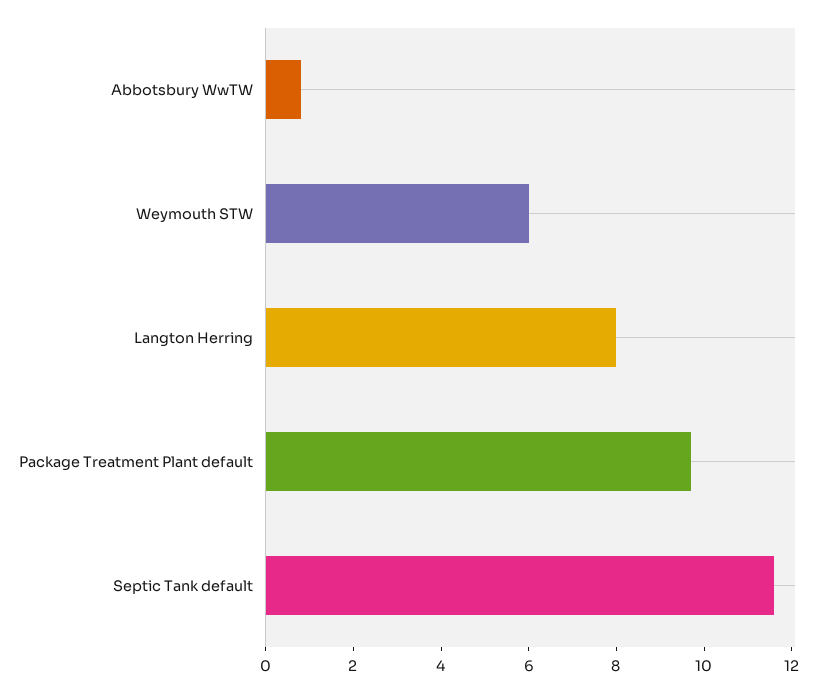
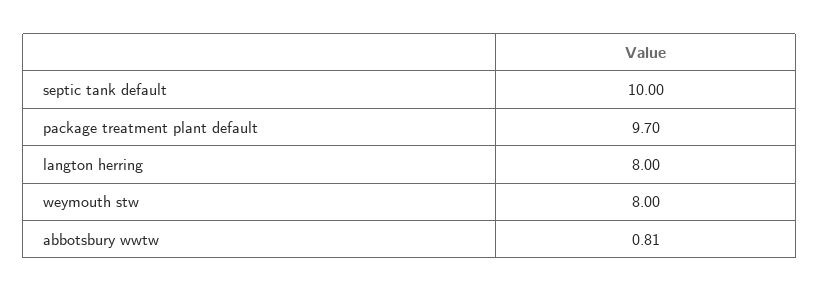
Weymouth STW: 6 -> 8
Septic Tank default: 11.5 -> 10

